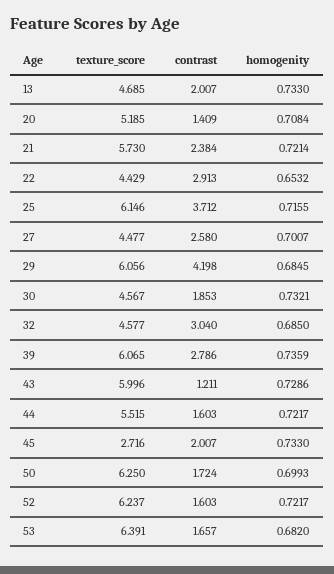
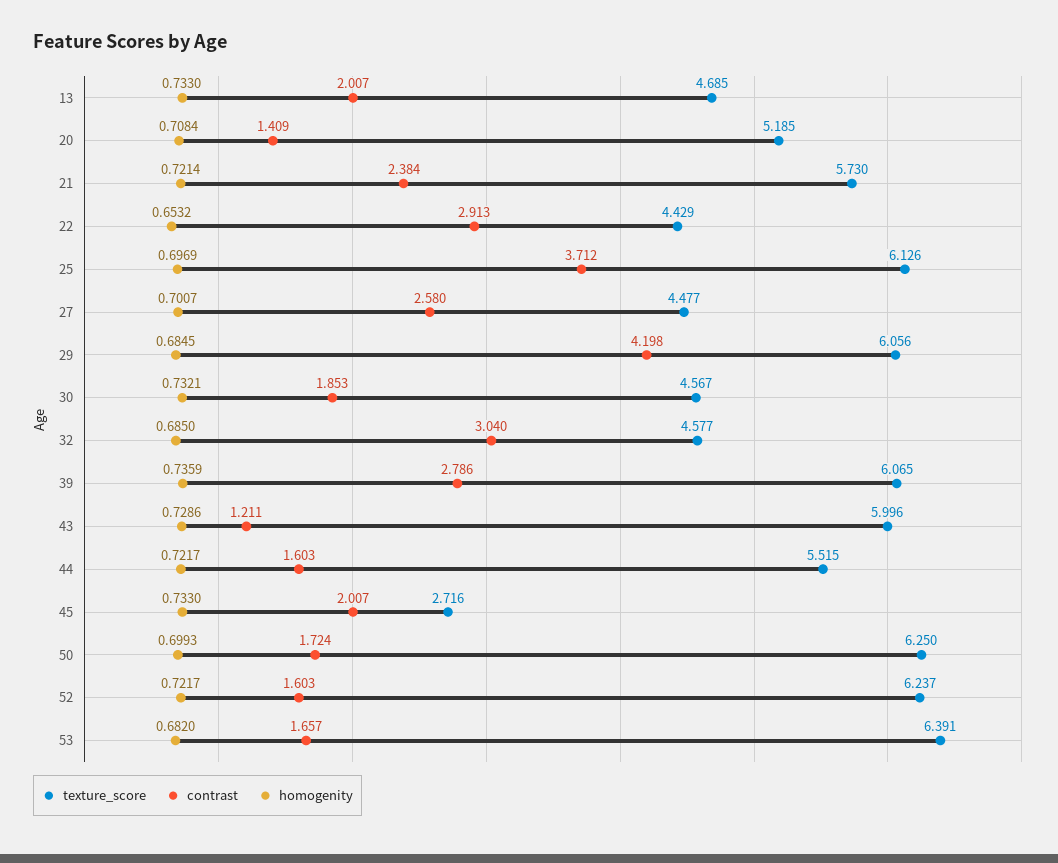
texture_score, 25: 6.146 -> 6.126
homogenity, 25: 0.7155 -> 0.6969

